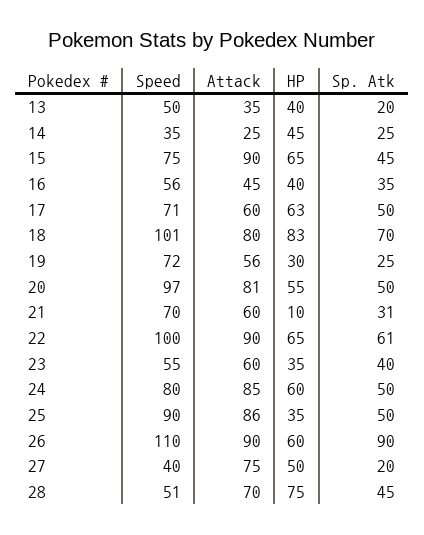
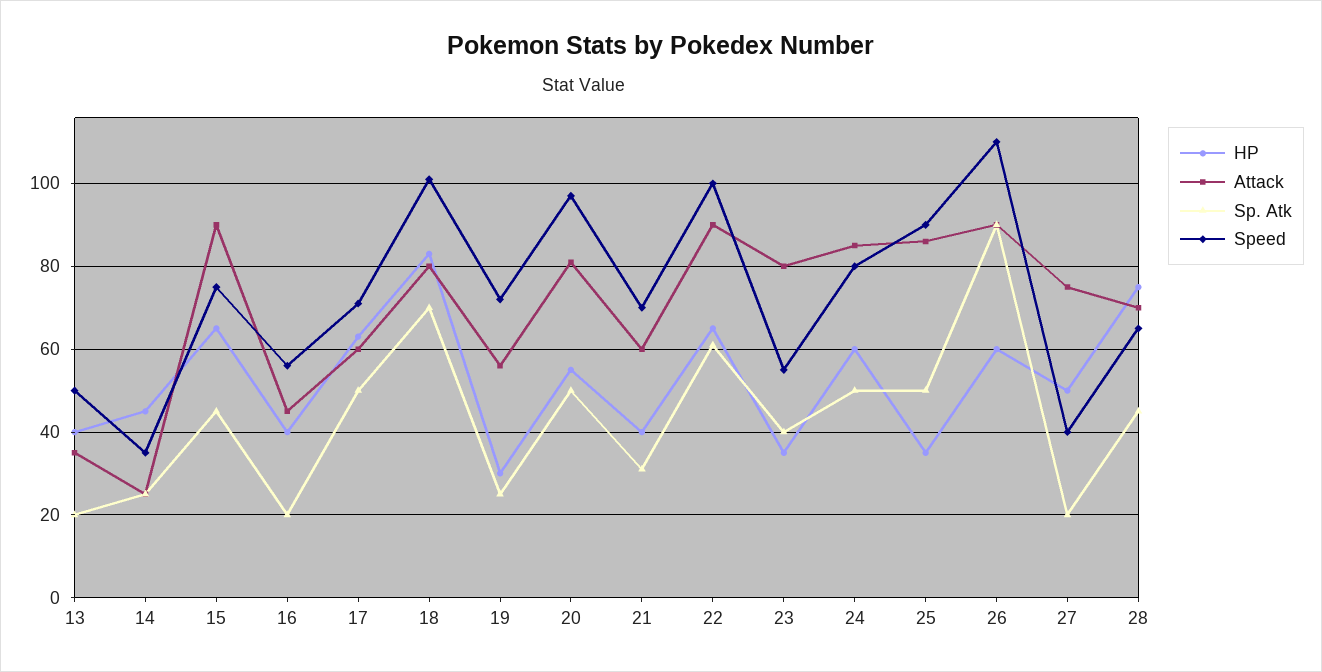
Sp. Atk, 16: 35 -> 20
HP, 21: 10 -> 40
Attack, 23: 60 -> 80
Speed, 28: 51 -> 65

